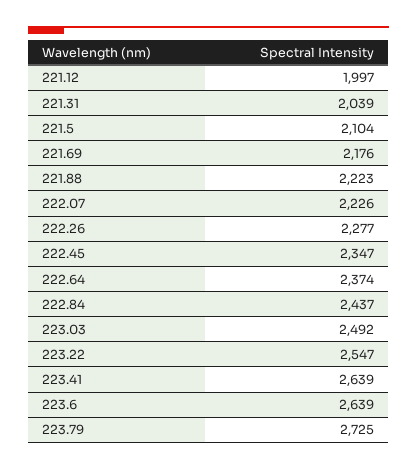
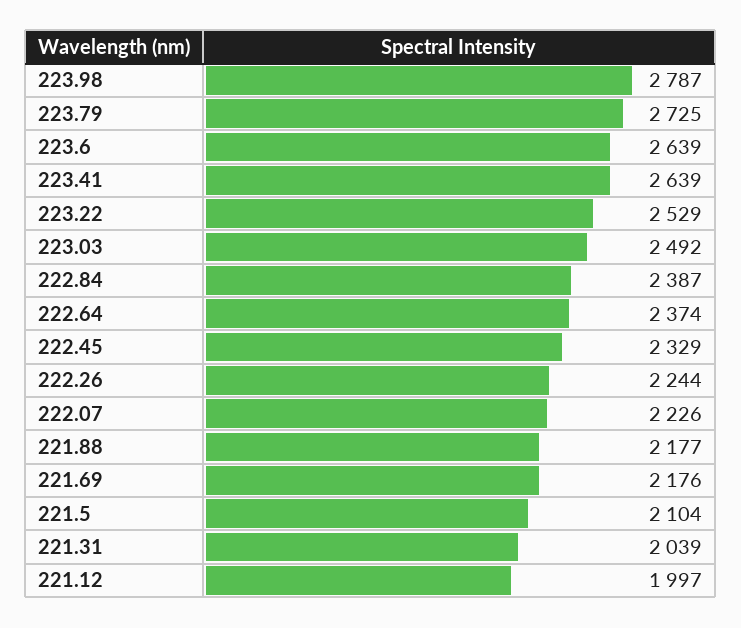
221.88: 2223 -> 2177
222.26: 2277 -> 2244
222.45: 2347 -> 2329
222.84: 2437 -> 2387
223.22: 2547 -> 2529
223.98: none -> 2787

